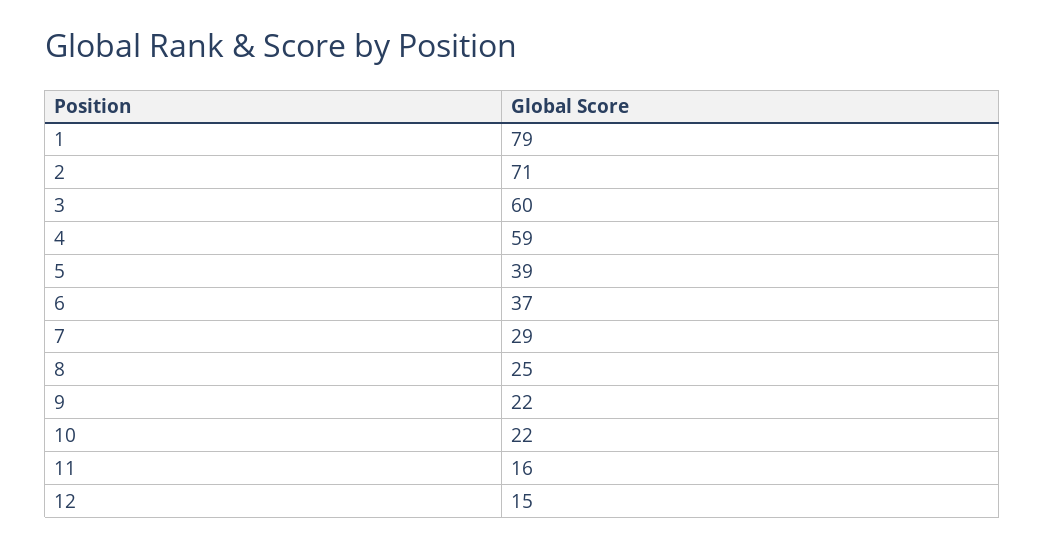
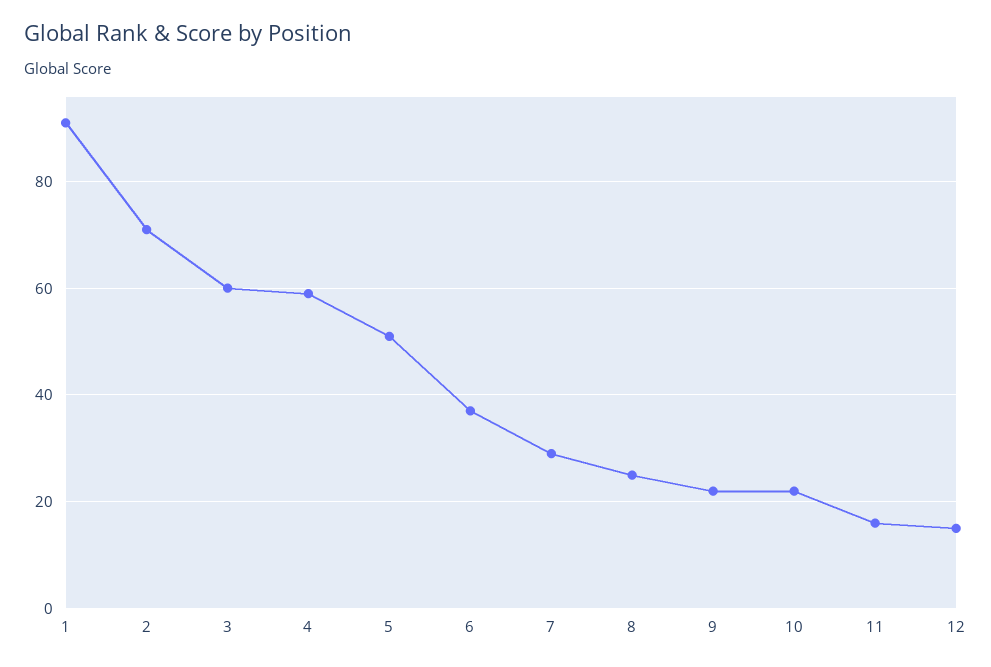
1: 79 -> 90
5: 39 -> 50

